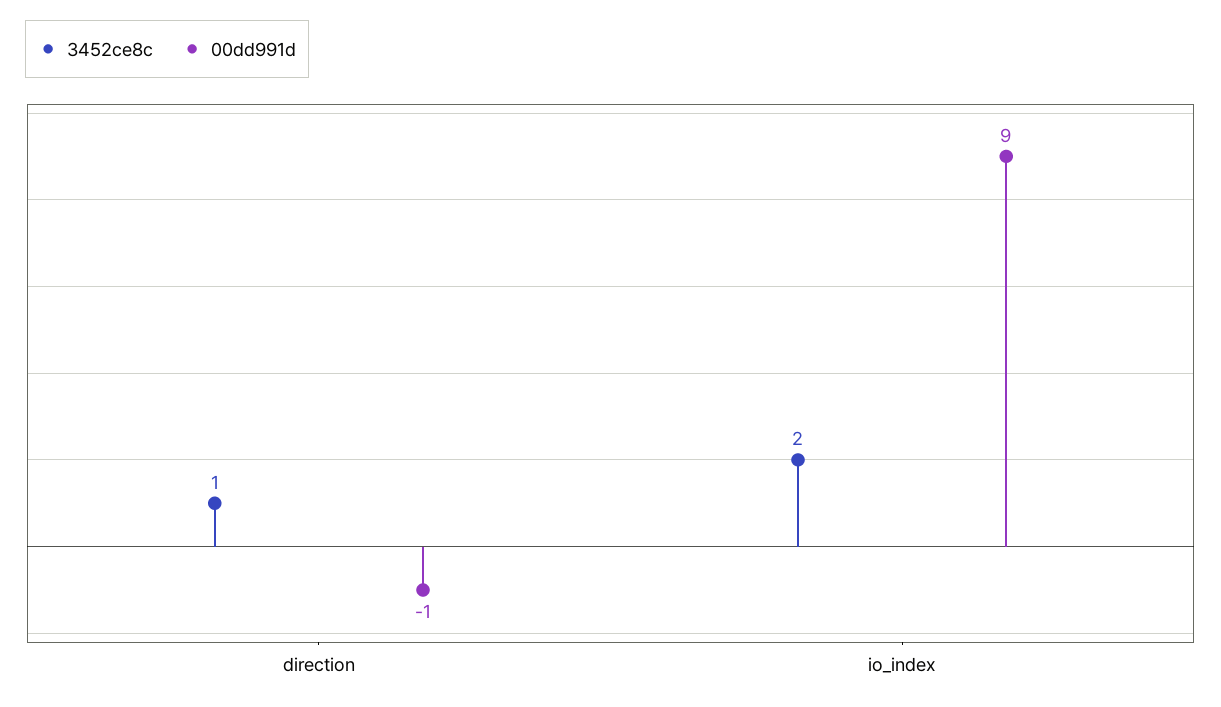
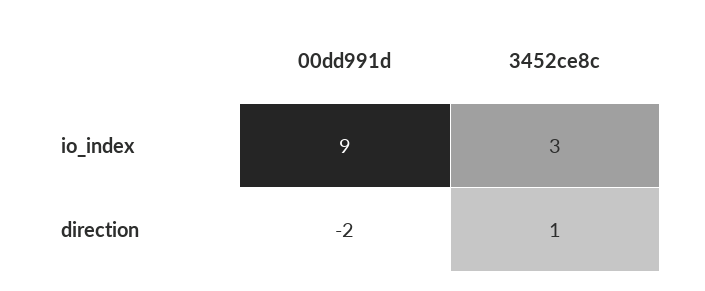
00dd991d, direction: -1 -> -2
3452ce8c, io_index: 2 -> 3

